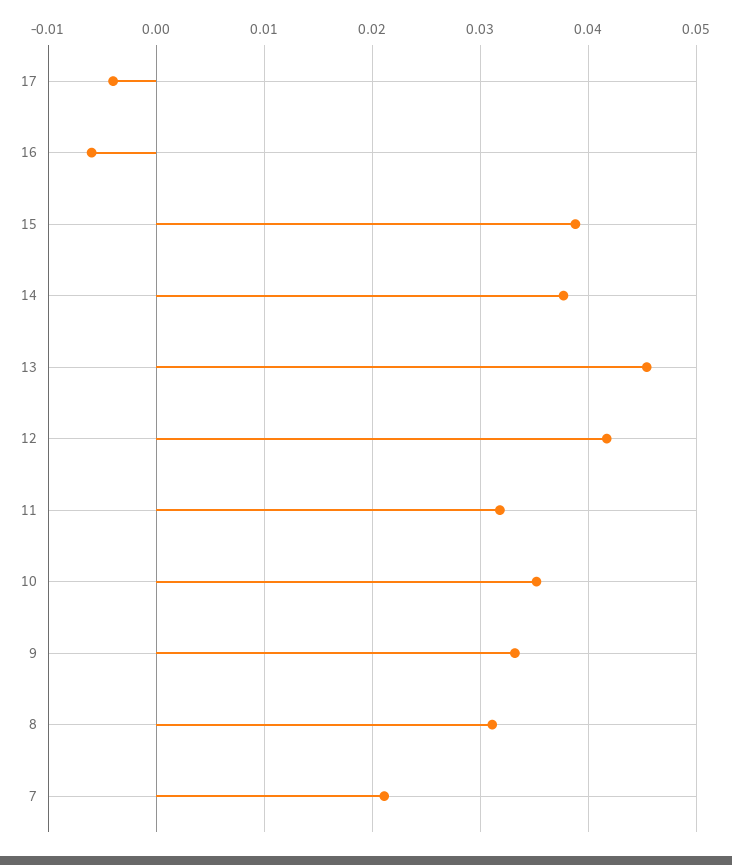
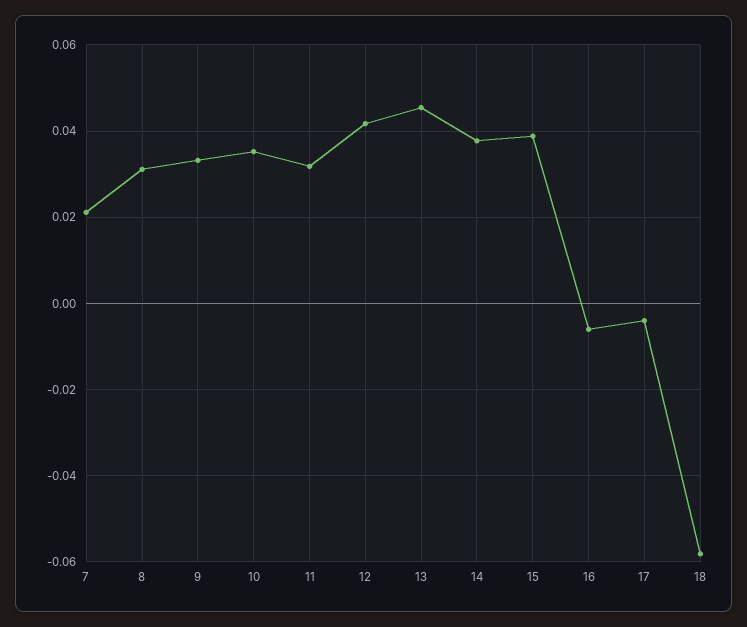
18: none -> -0.058

